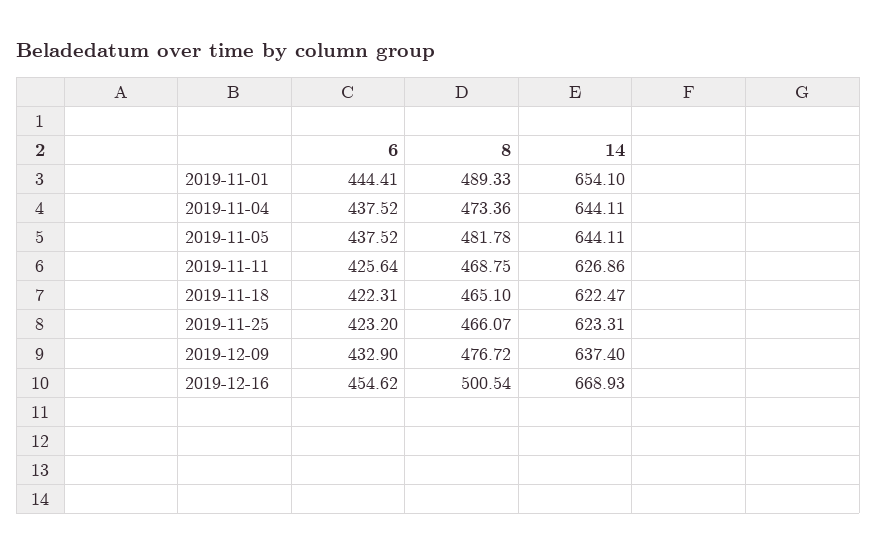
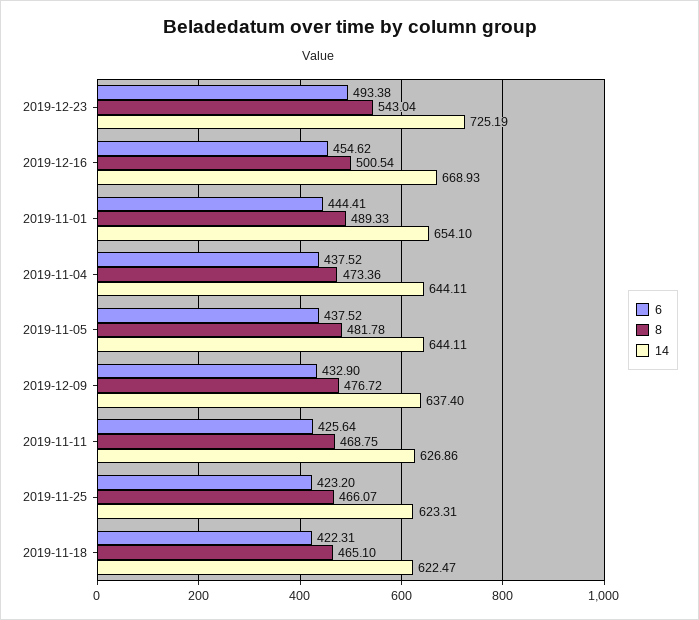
6, 2019-12-23: none -> 493.38
8, 2019-12-23: none -> 543.04
14, 2019-12-23: none -> 725.19

